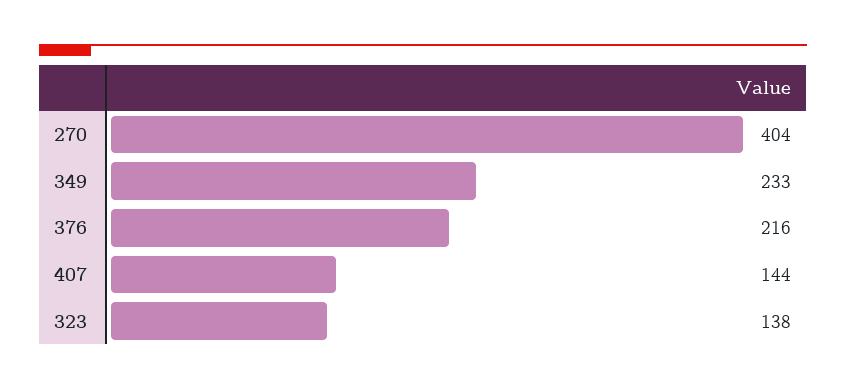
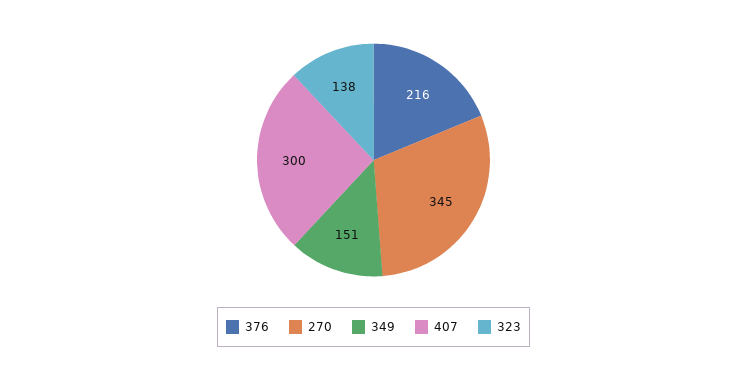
270: 404 -> 345
349: 233 -> 151
407: 144 -> 300

